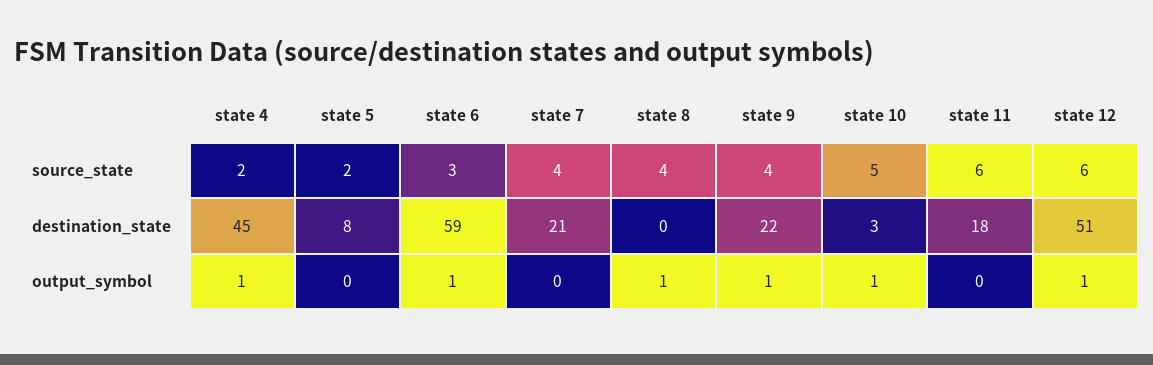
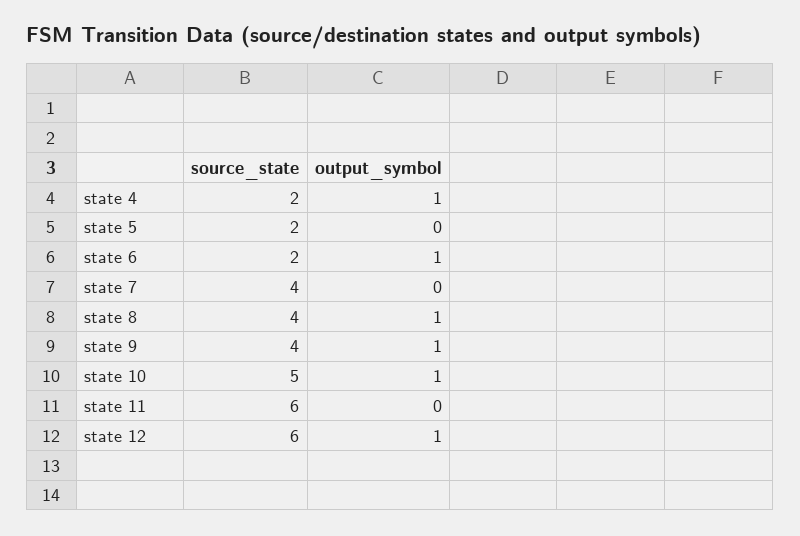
state 6, source_state: 3 -> 2
state 4, destination_state: 45 -> none
state 5, destination_state: 8 -> none
state 6, destination_state: 59 -> none
state 7, destination_state: 21 -> none
state 8, destination_state: 0 -> none
state 9, destination_state: 22 -> none
state 10, destination_state: 3 -> none
state 11, destination_state: 18 -> none
state 12, destination_state: 51 -> none

